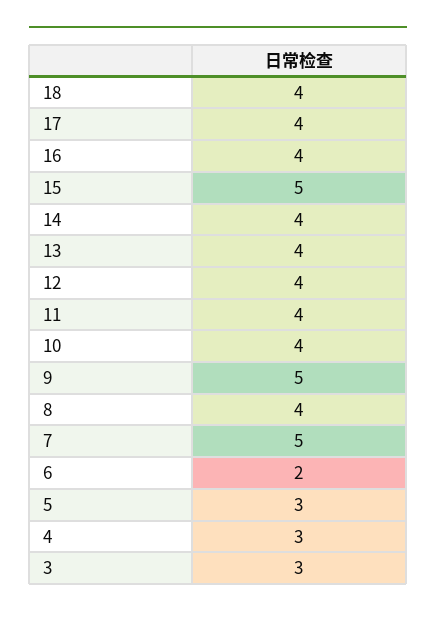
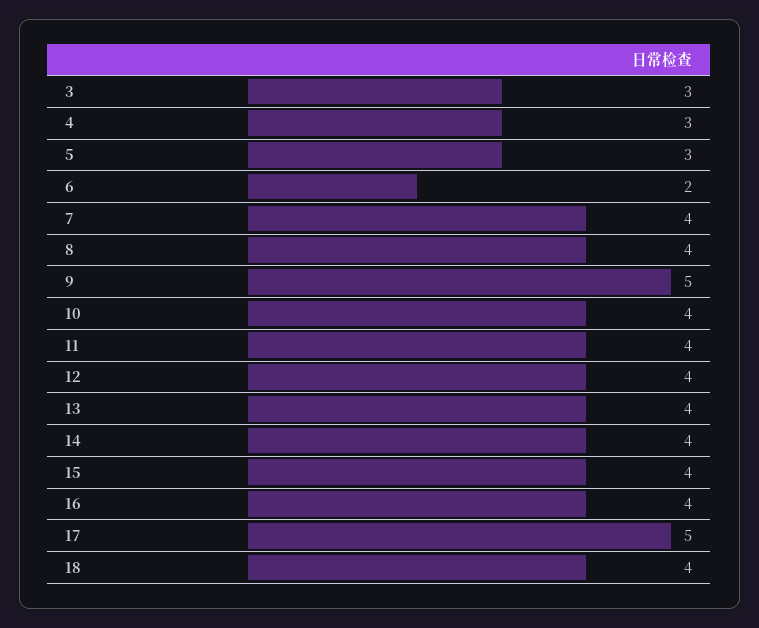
17: 4 -> 5
15: 5 -> 4
7: 5 -> 4

